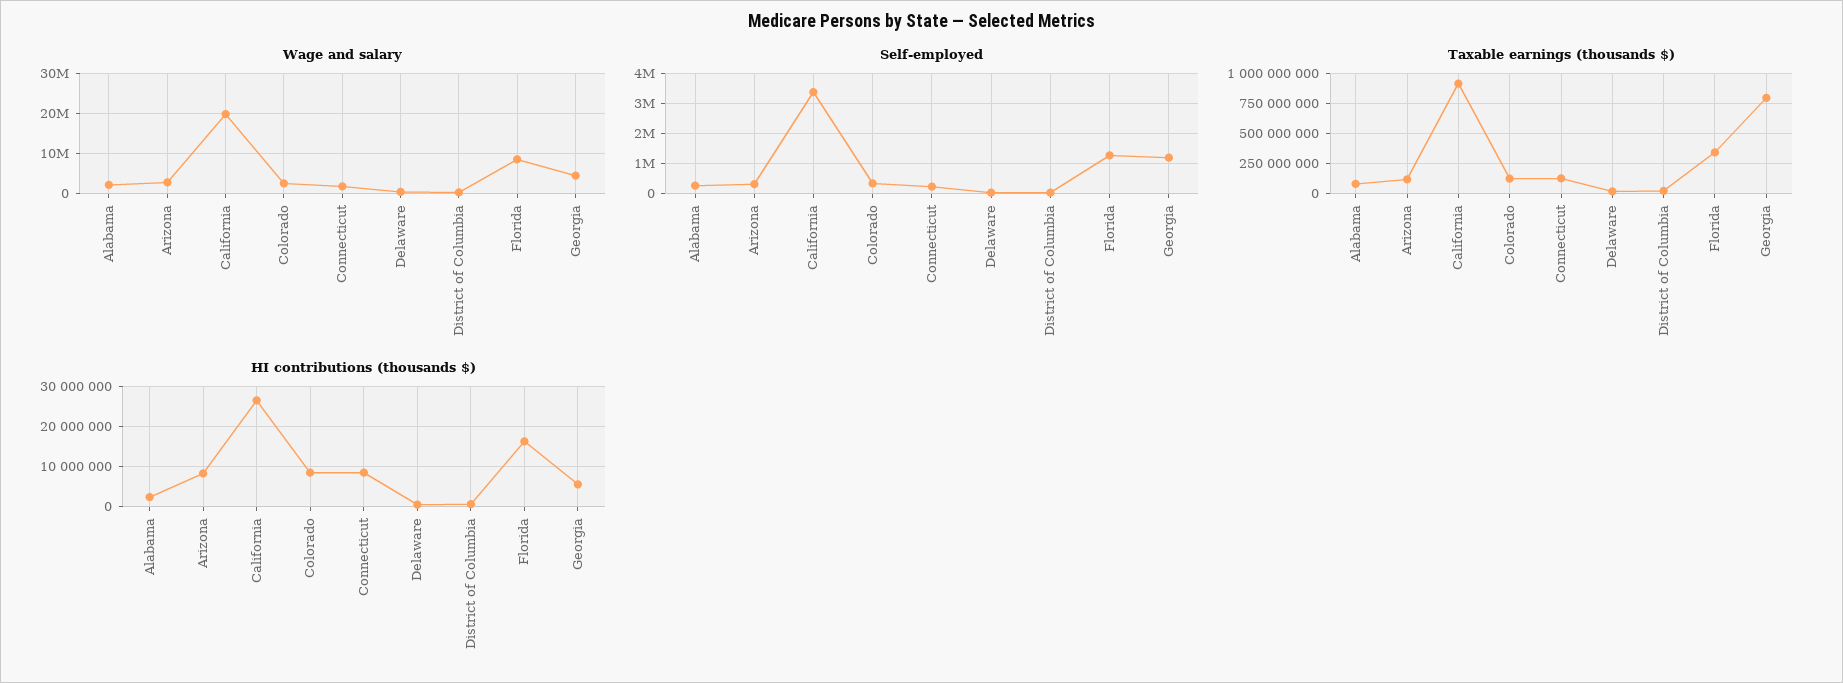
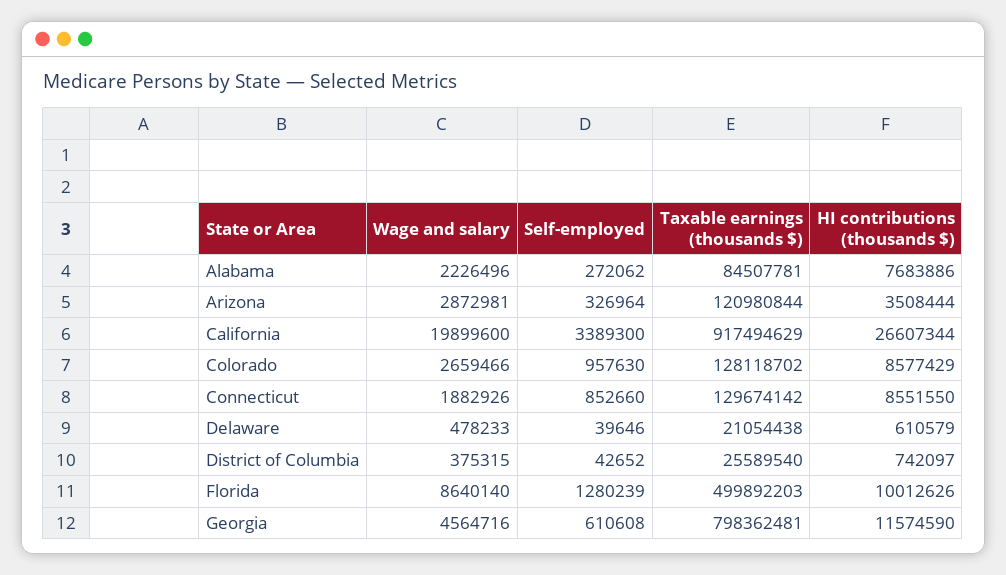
Self-employed, Colorado: 400000 -> 957630
Self-employed, Connecticut: 200000 -> 852660
Self-employed, Georgia: 1200000 -> 610608
Taxable earnings (thousands $), Florida: 350000000 -> 499892203
HI contributions (thousands $), Alabama: 2000000 -> 7683886
HI contributions (thousands $), Arizona: 8000000 -> 3508444
HI contributions (thousands $), Florida: 16000000 -> 10012626
HI contributions (thousands $), Georgia: 6000000 -> 11574590

